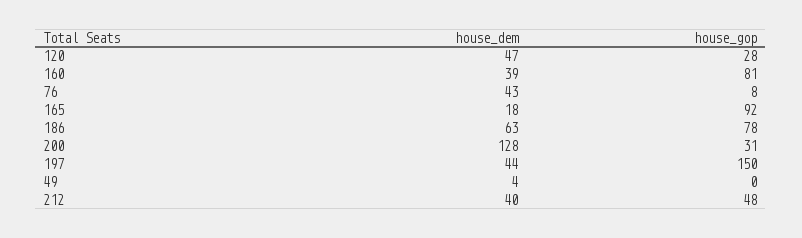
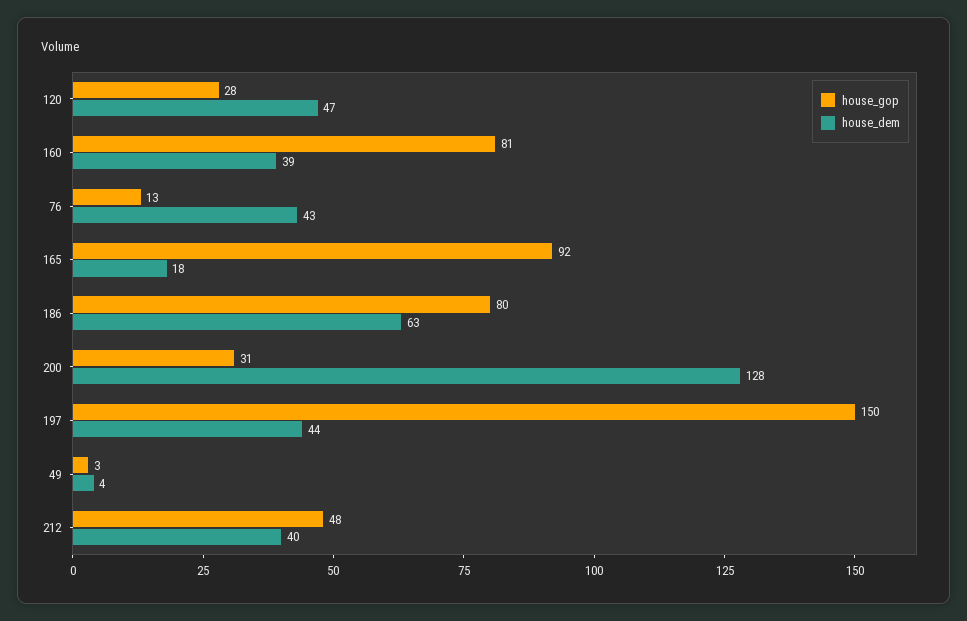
house_gop, 76: 8 -> 13
house_gop, 186: 78 -> 80
house_gop, 49: 0 -> 3

